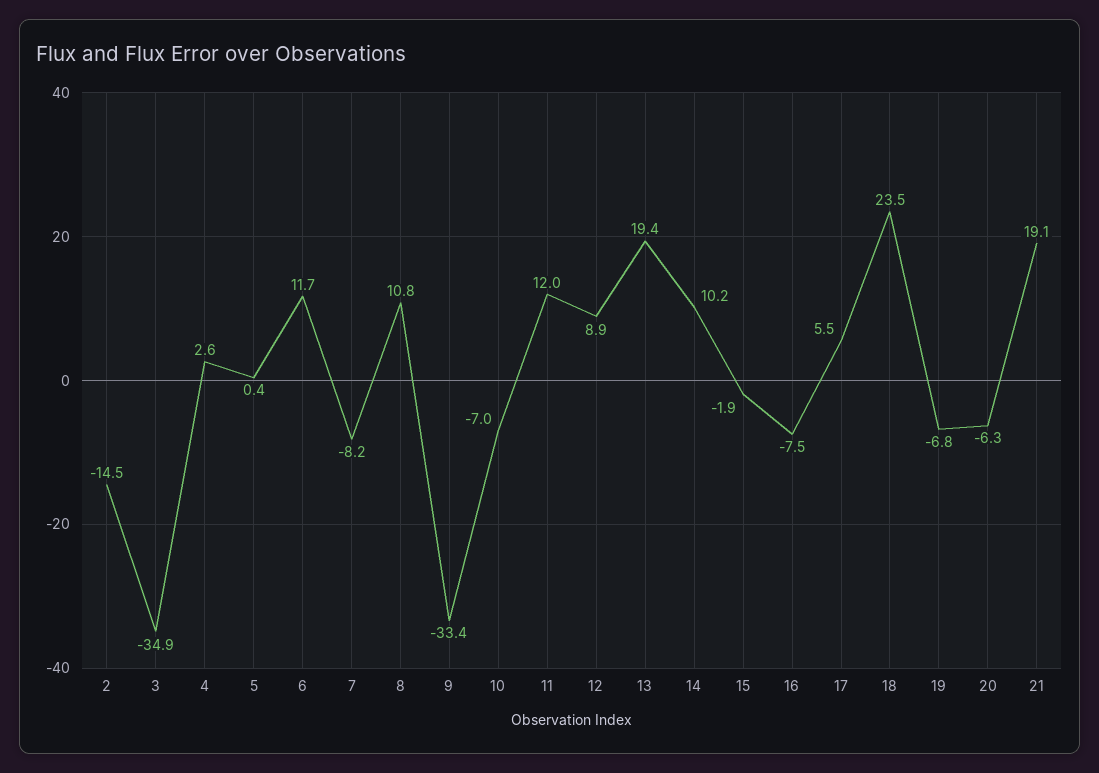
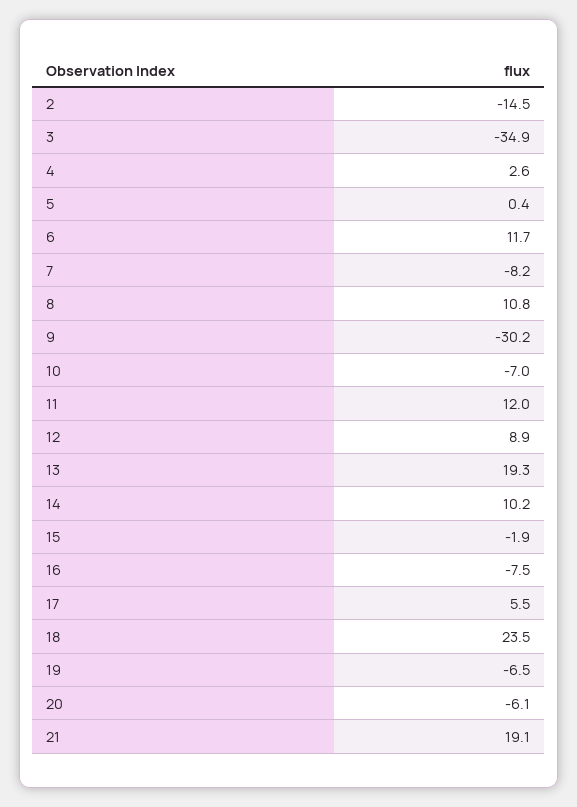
9: -33.4 -> -30.2
13: 19.4 -> 19.3
19: -6.8 -> -6.5
20: -6.3 -> -6.1

